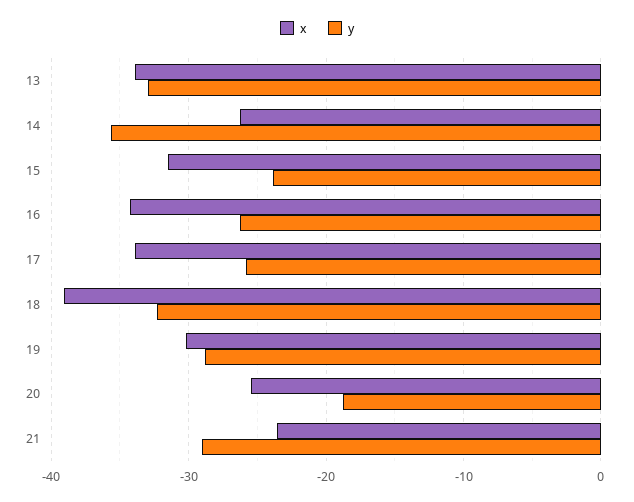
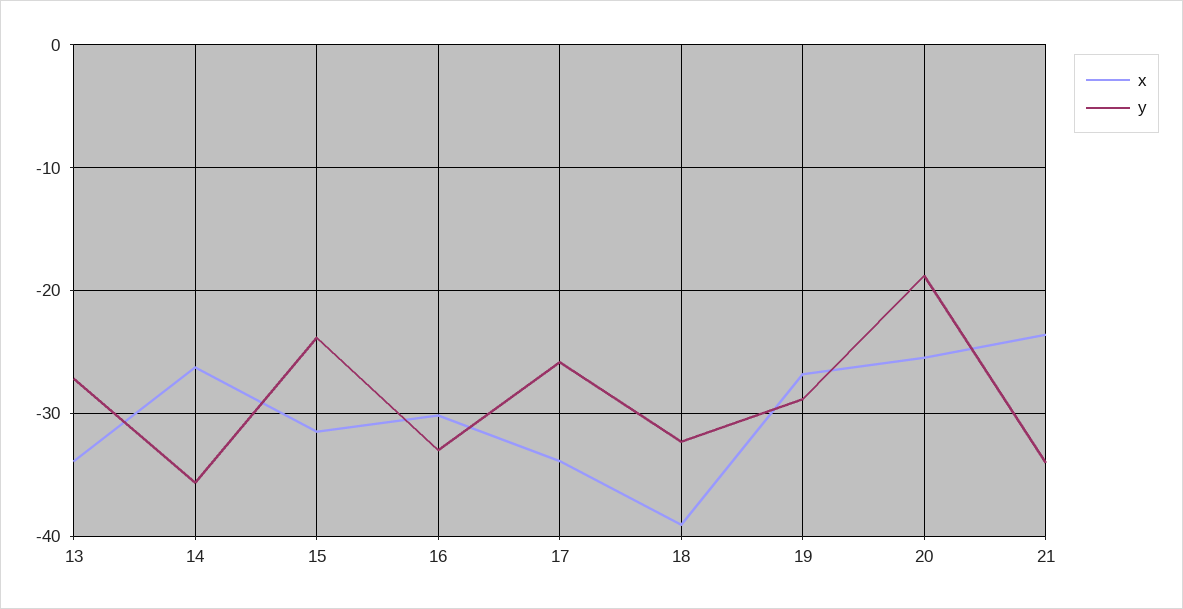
y, 13: -33 -> -27
x, 16: -34 -> -30
y, 16: -26 -> -33
x, 19: -30 -> -27
y, 21: -29 -> -34

